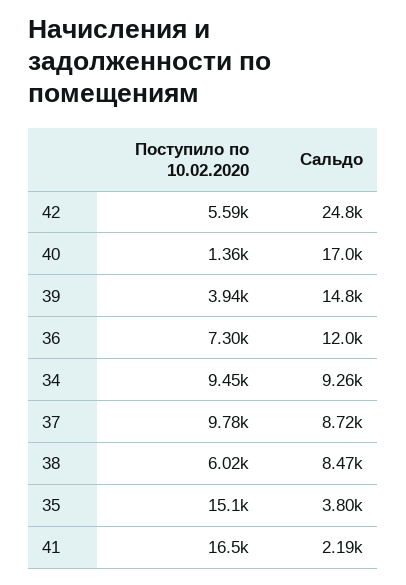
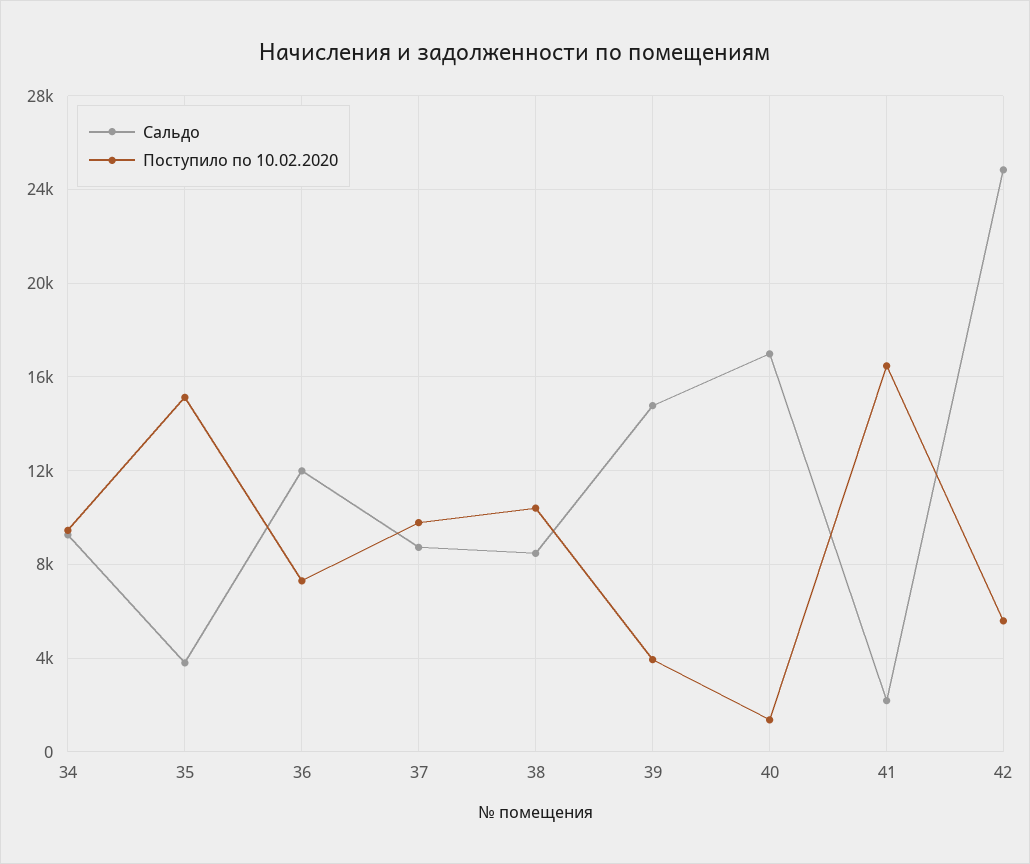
Поступило по 10.02.2020, 38: 6020 -> 10500

